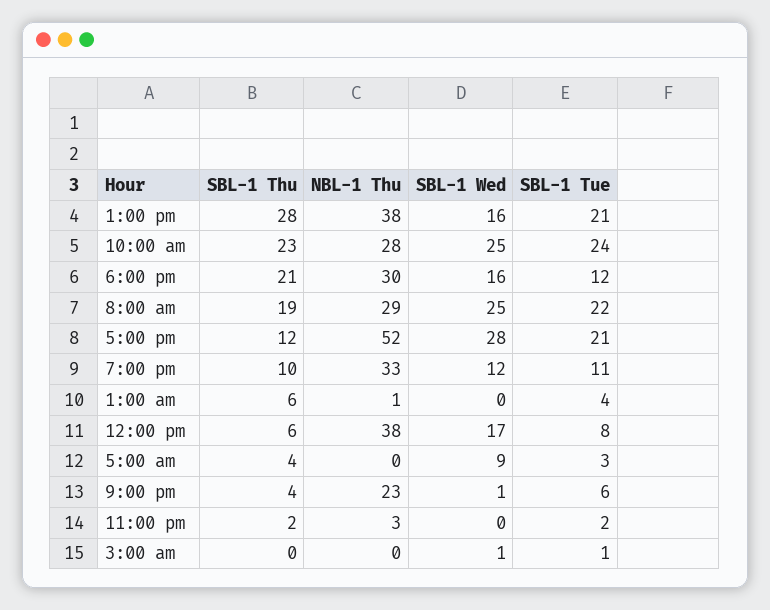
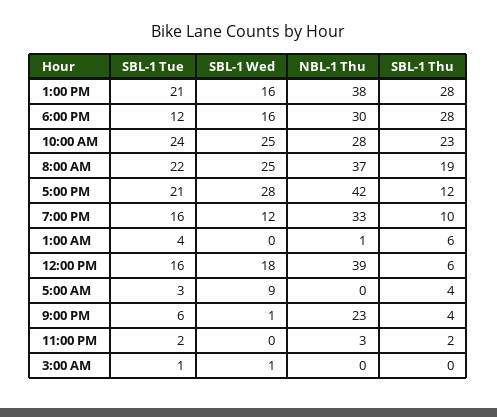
SBL-1 Thu, 6:00 pm: 21 -> 28
NBL-1 Thu, 8:00 am: 29 -> 37
NBL-1 Thu, 5:00 pm: 52 -> 42
SBL-1 Tue, 7:00 pm: 11 -> 16
NBL-1 Thu, 12:00 pm: 38 -> 39
SBL-1 Wed, 12:00 pm: 17 -> 18
SBL-1 Tue, 12:00 pm: 8 -> 16

